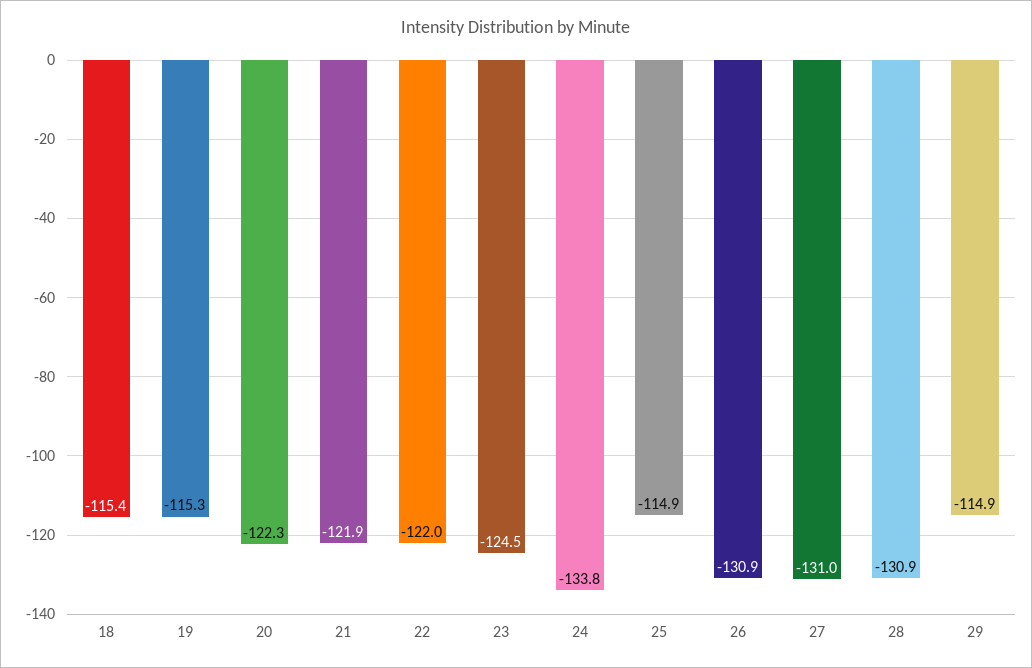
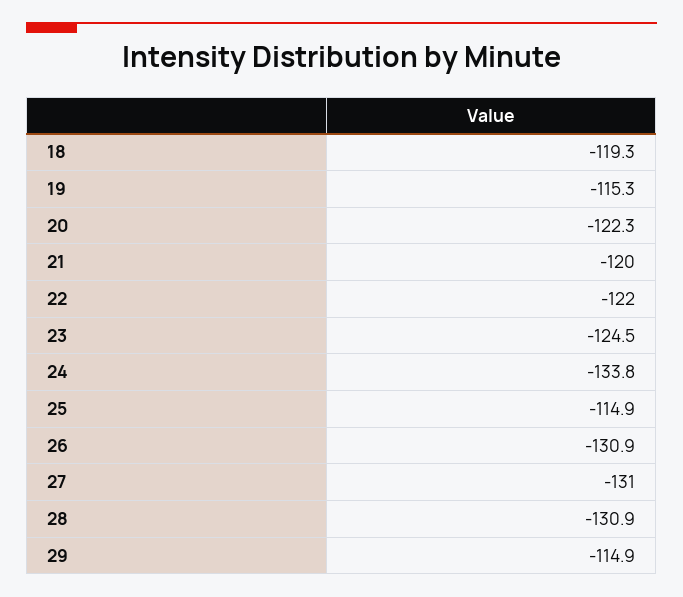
18: -115.4 -> -119.3
21: -121.9 -> -120

